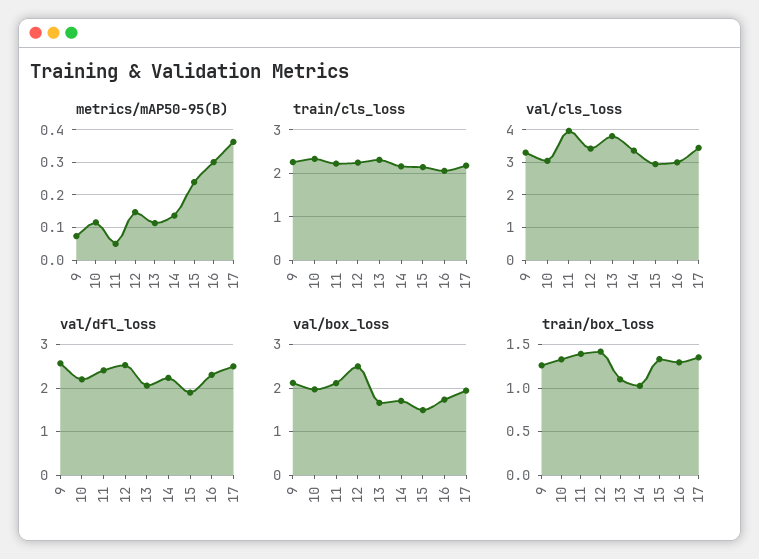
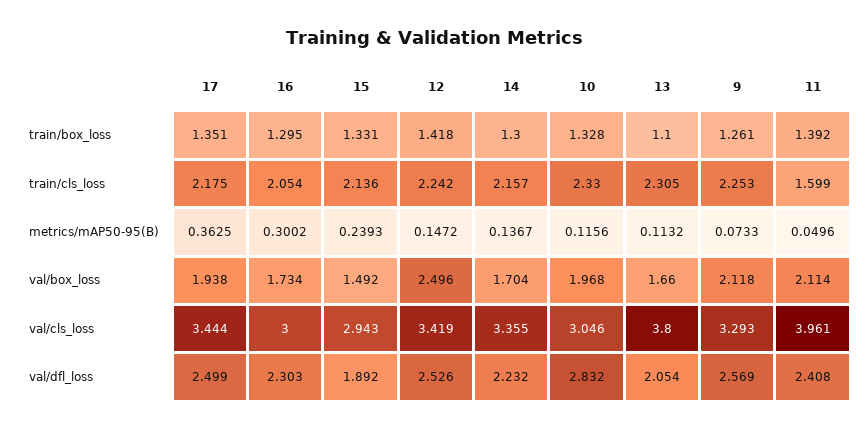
train/cls_loss, 11: 2.2 -> 1.599
val/dfl_loss, 10: 2.2 -> 2.832
train/box_loss, 14: 1 -> 1.3

